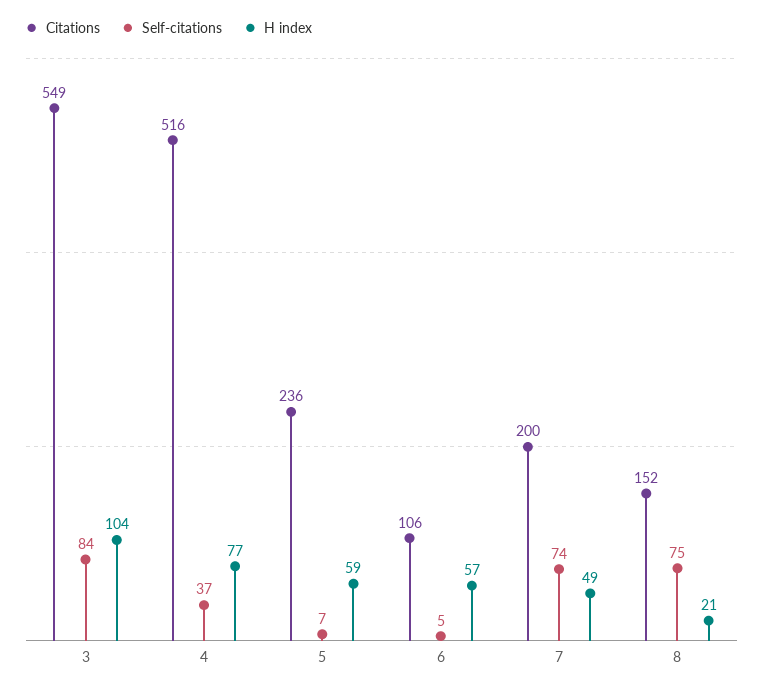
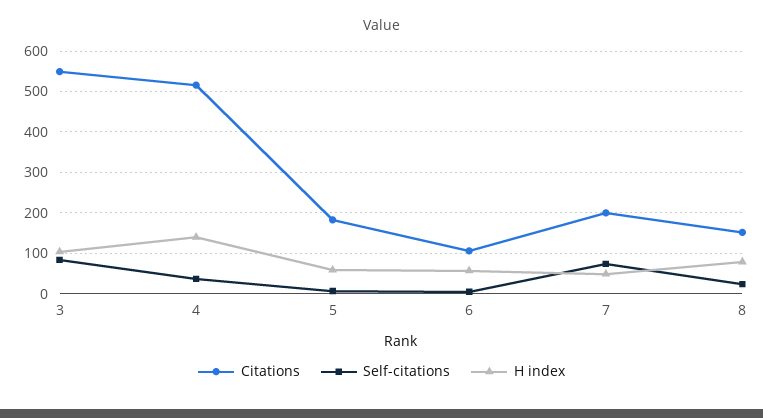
H index, 4: 77 -> 140
Citations, 5: 236 -> 180
Self-citations, 8: 75 -> 20
H index, 8: 21 -> 80

